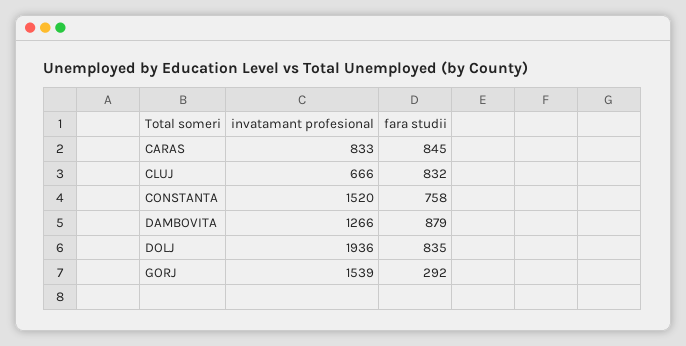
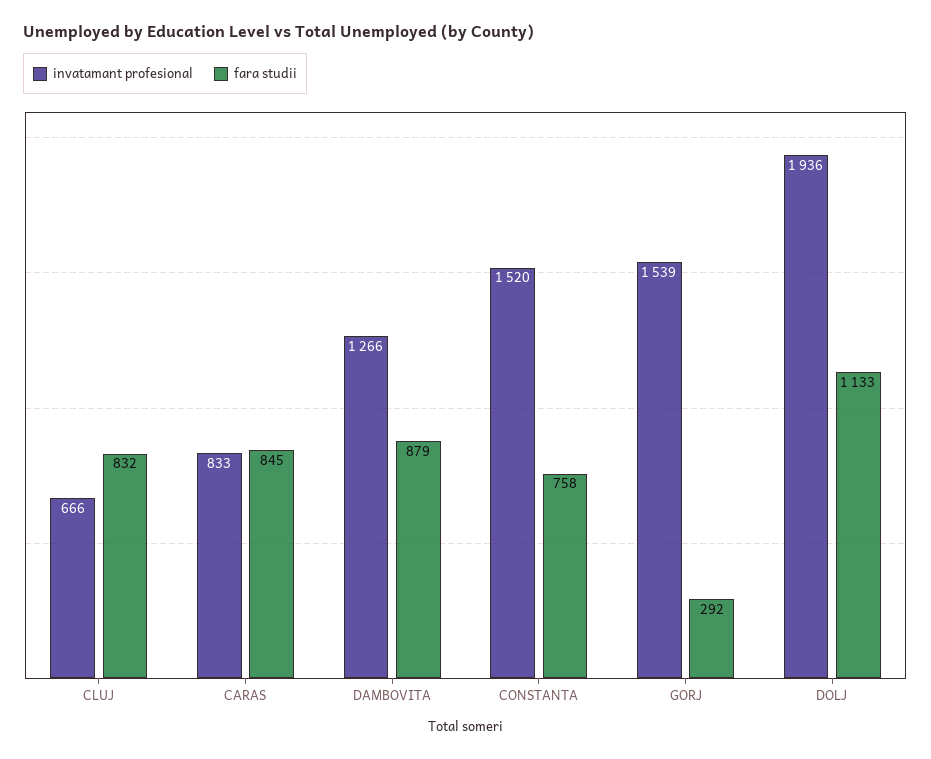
fara studii, DOLJ: 835 -> 1133

